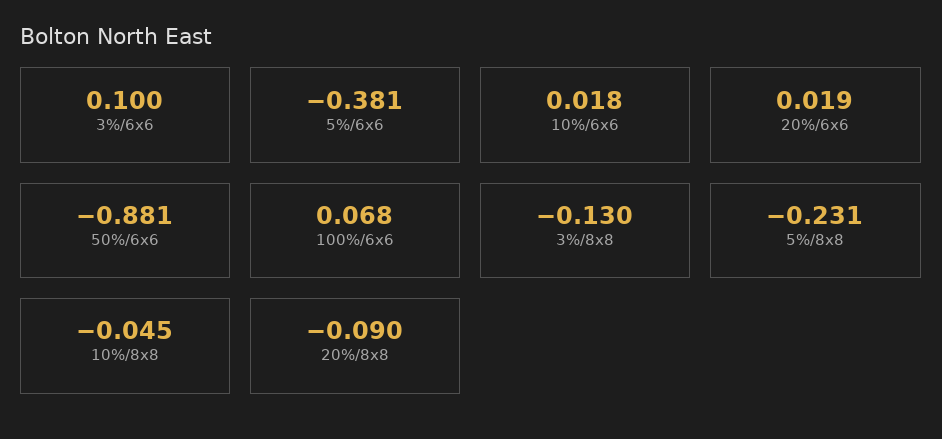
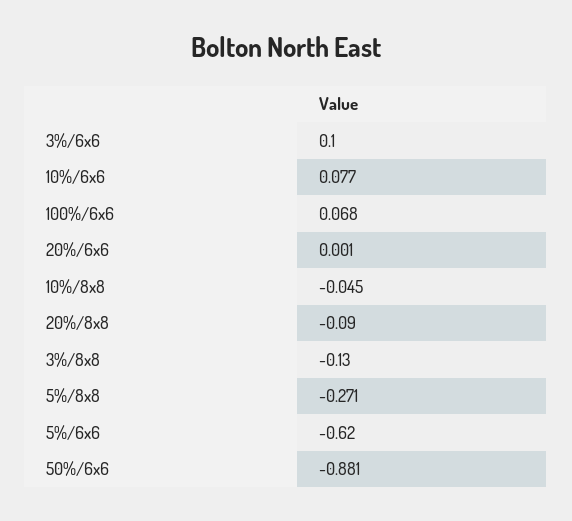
5%/6x6: -0.381 -> -0.62
10%/6x6: 0.018 -> 0.077
20%/6x6: 0.019 -> 0.001
5%/8x8: -0.231 -> -0.271

